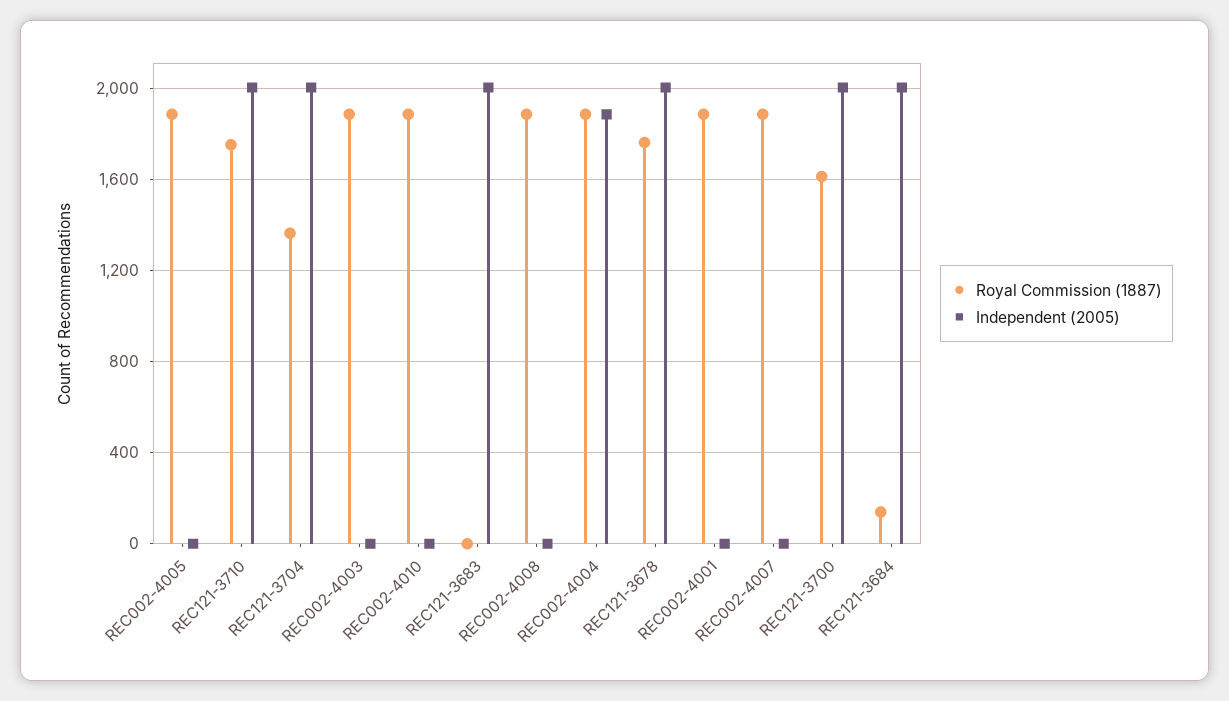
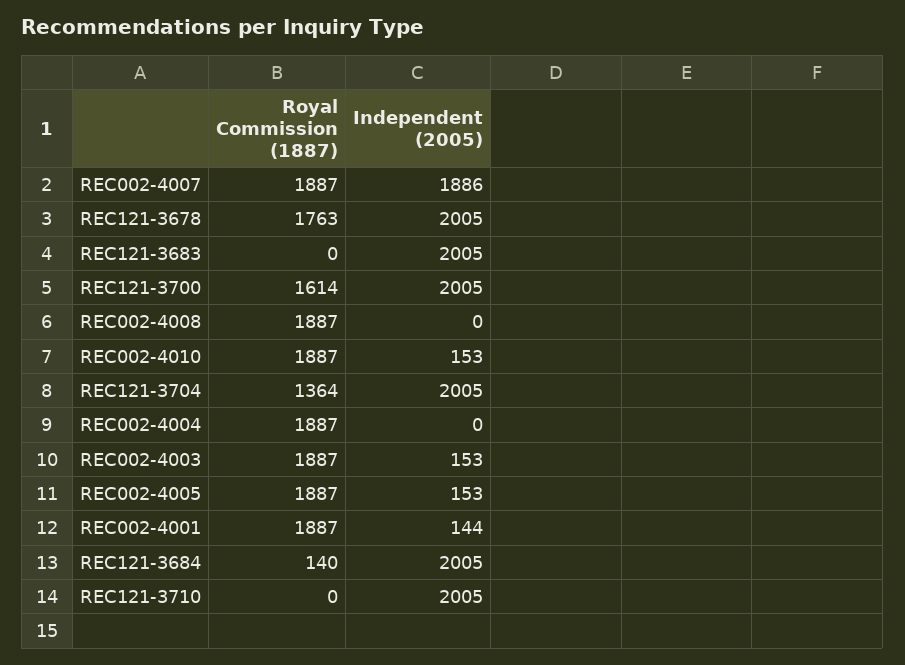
Independent (2005), REC002-4005: 0 -> 153
Royal Commission (1887), REC121-3710: 1750 -> 0
Independent (2005), REC002-4003: 0 -> 153
Independent (2005), REC002-4010: 0 -> 153
Independent (2005), REC002-4004: 1900 -> 0
Independent (2005), REC002-4001: 0 -> 144
Independent (2005), REC002-4007: 0 -> 1886

